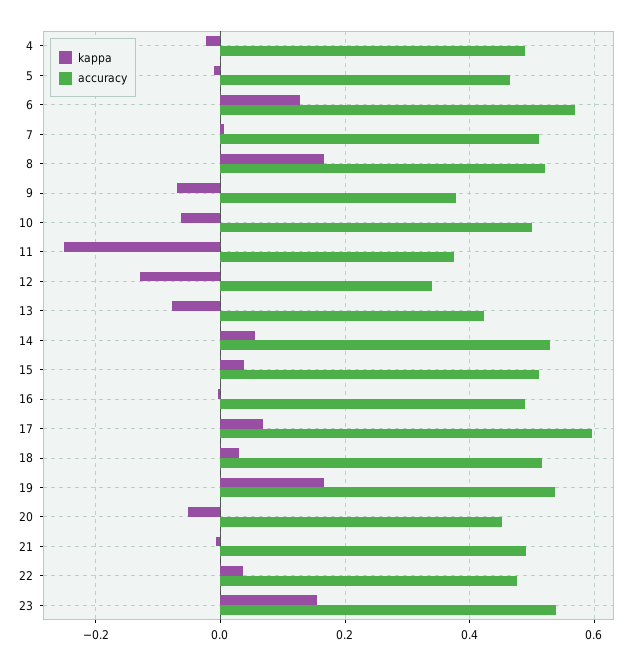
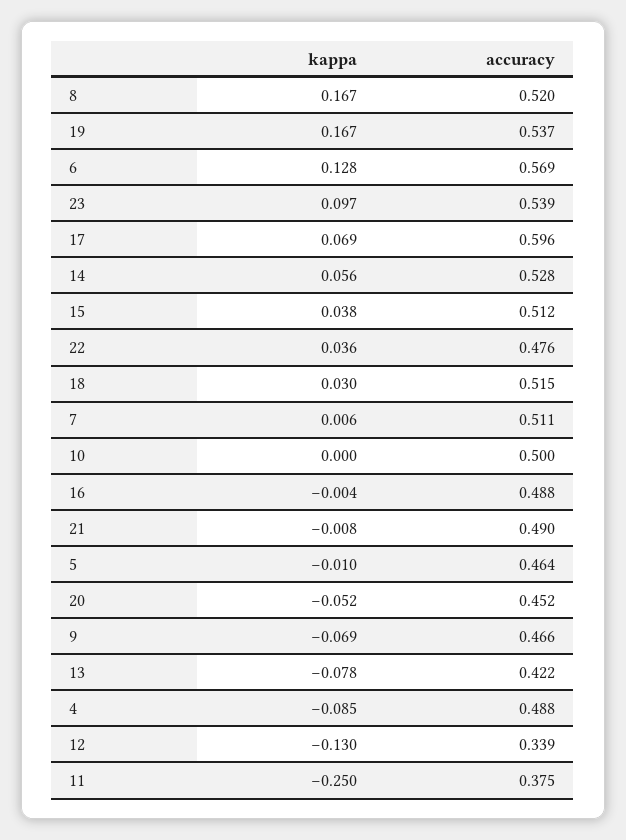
kappa, 4: -0.02 -> -0.085
accuracy, 9: 0.38 -> 0.466
kappa, 10: -0.06 -> 0
kappa, 23: 0.16 -> 0.097

